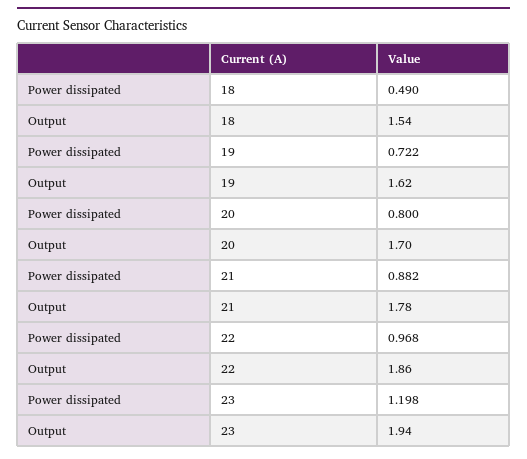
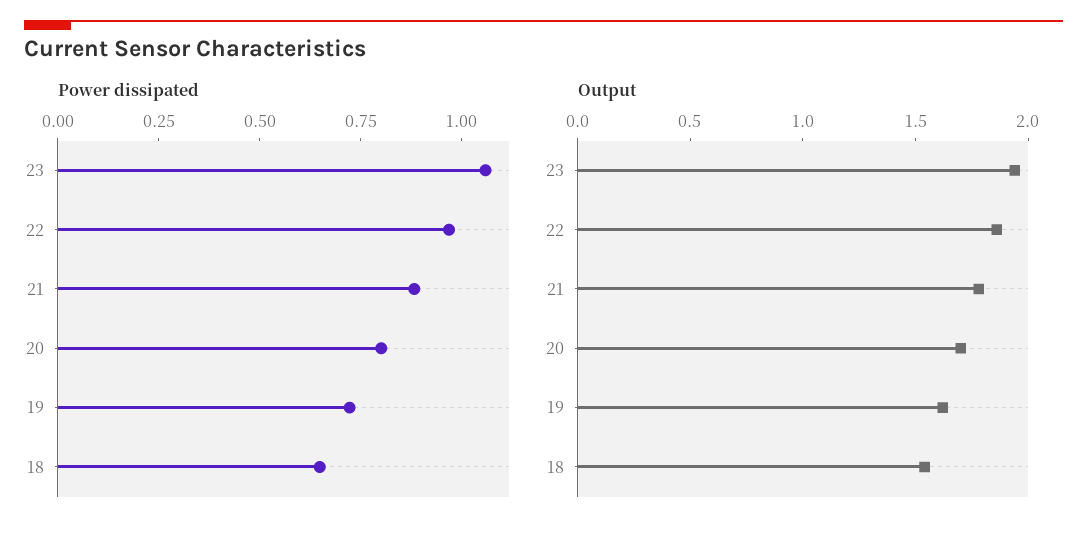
Power dissipated, 18: 0.49 -> 0.65
Power dissipated, 23: 1.198 -> 1.05

